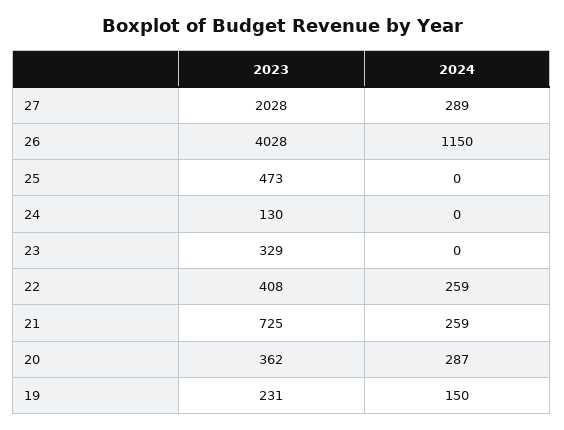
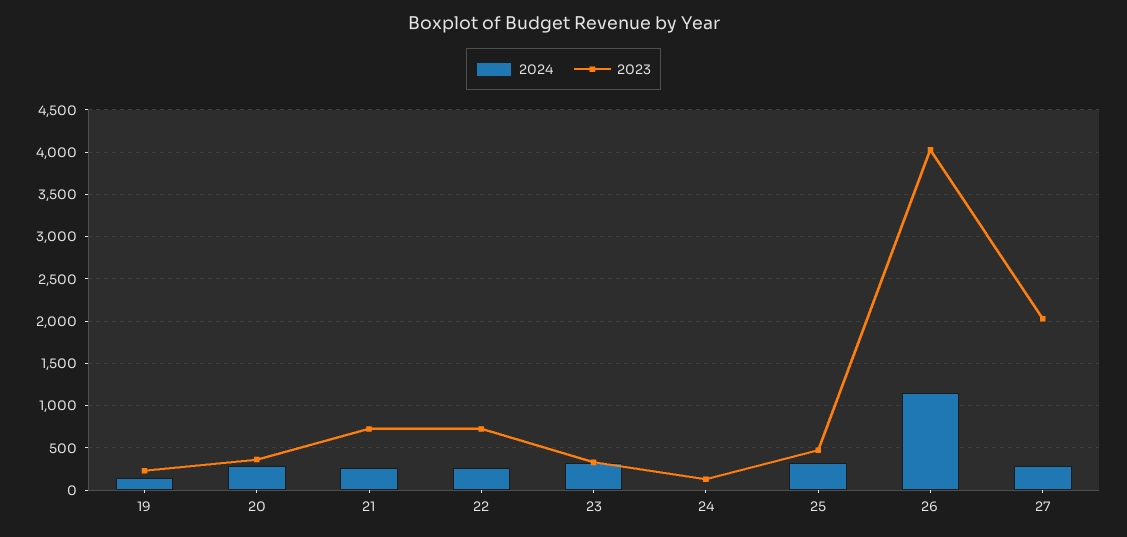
2024, 25: 0 -> 300
2024, 23: 0 -> 300
2023, 22: 408 -> 700

